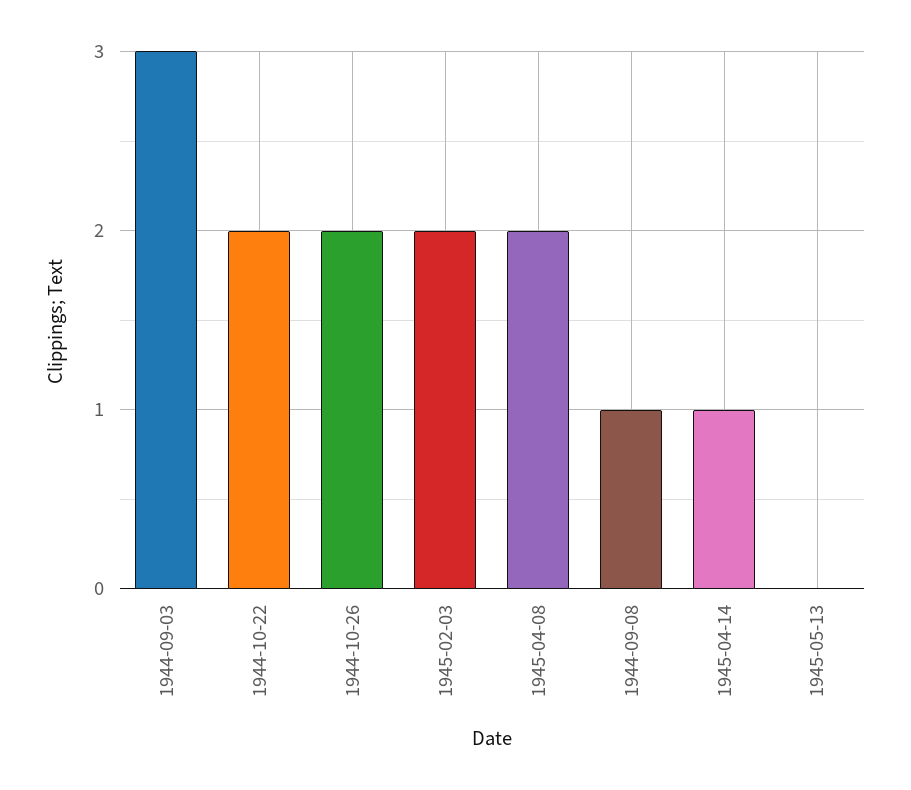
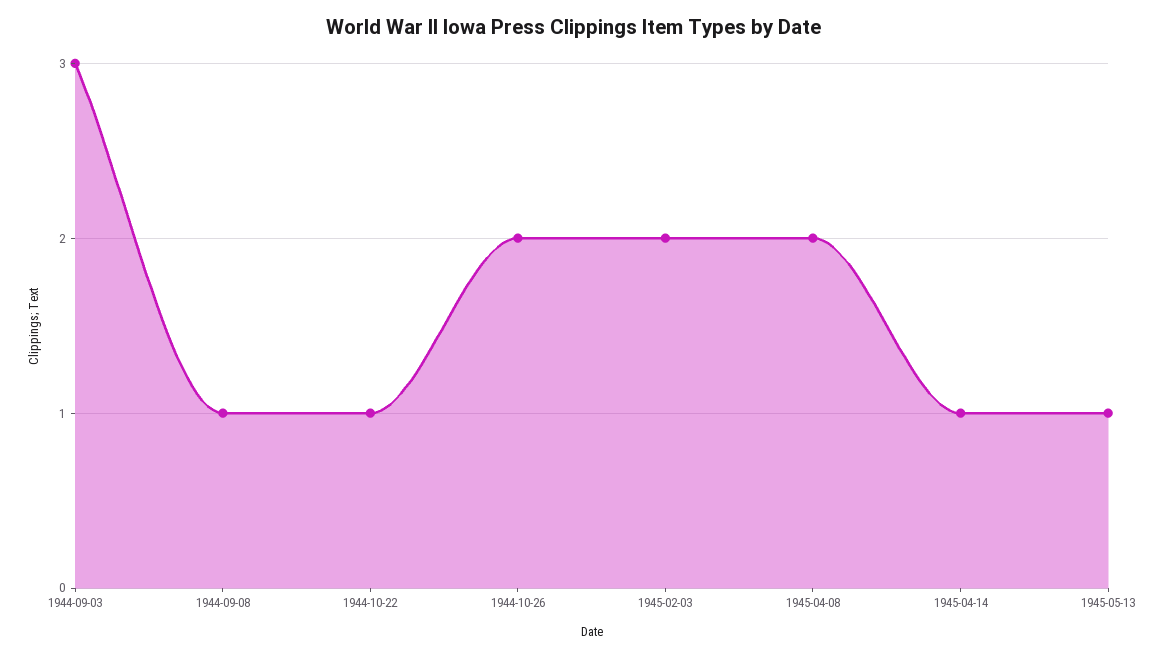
1944-10-22: 2 -> 1
1945-05-13: 0 -> 1

